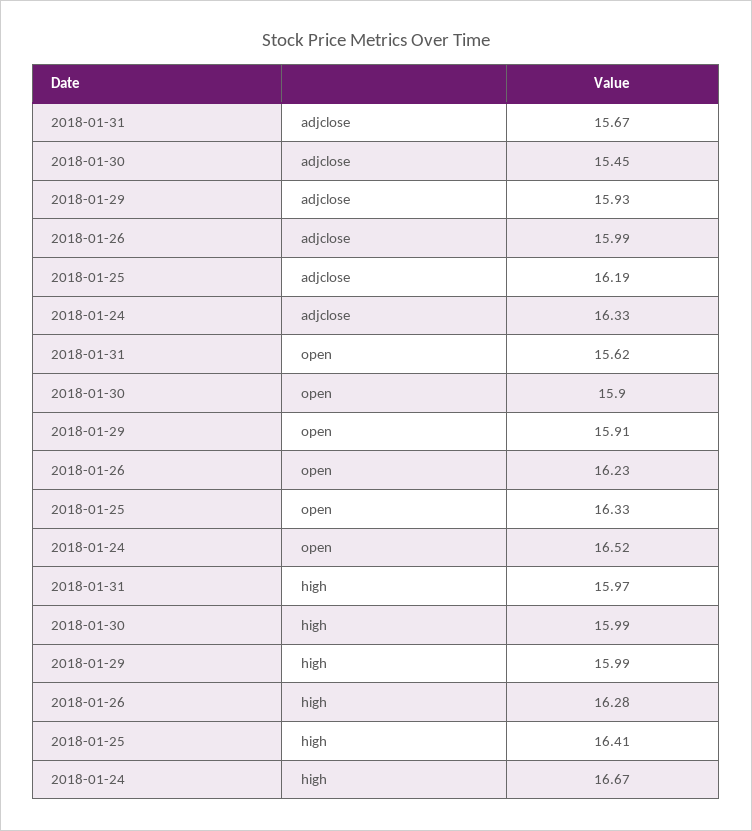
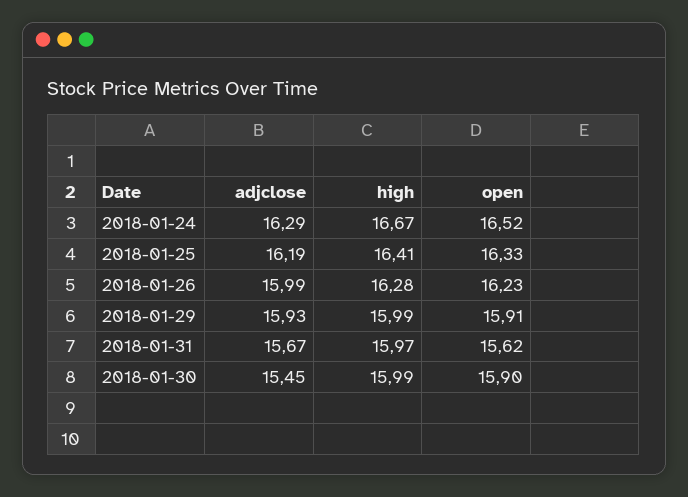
2018-01-24, adjclose: 16.33 -> 16.29

